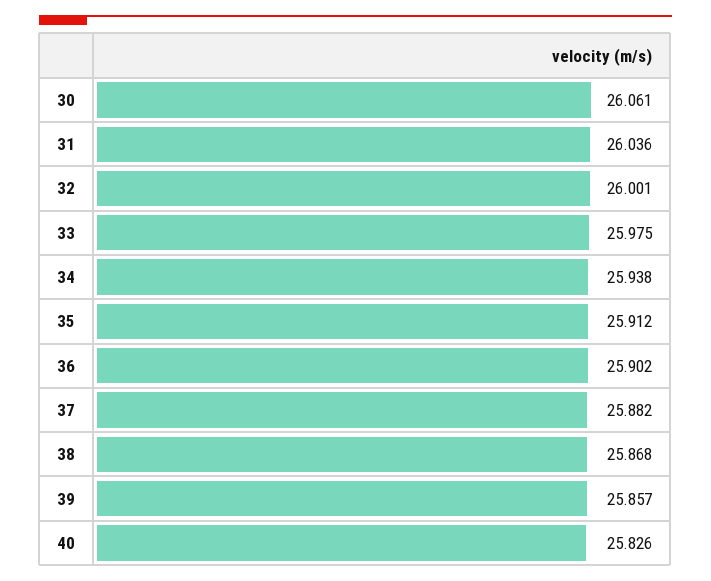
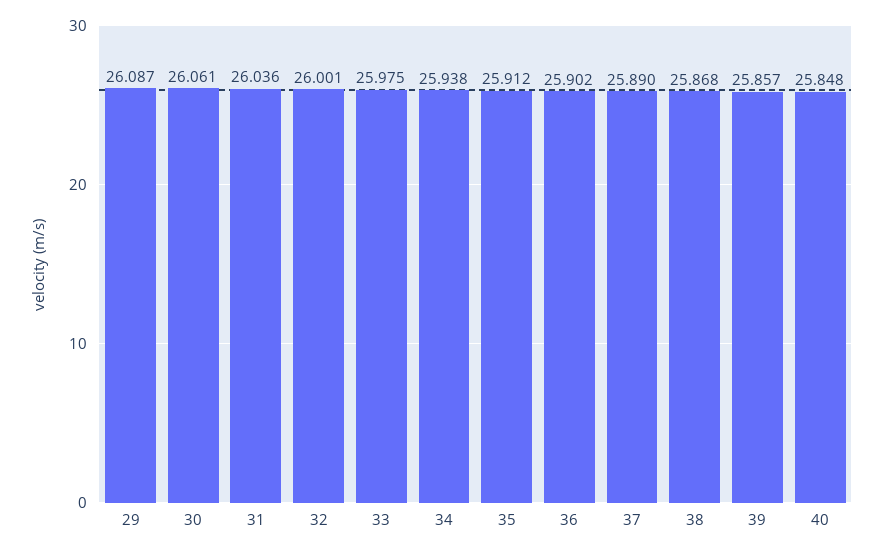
37: 25.882 -> 25.89
40: 25.826 -> 25.848
29: none -> 26.087

